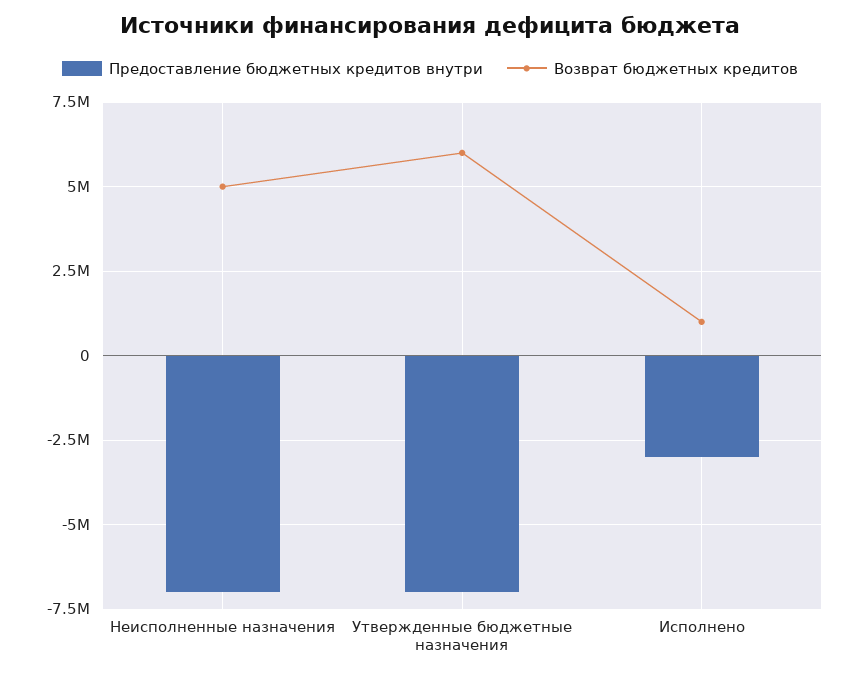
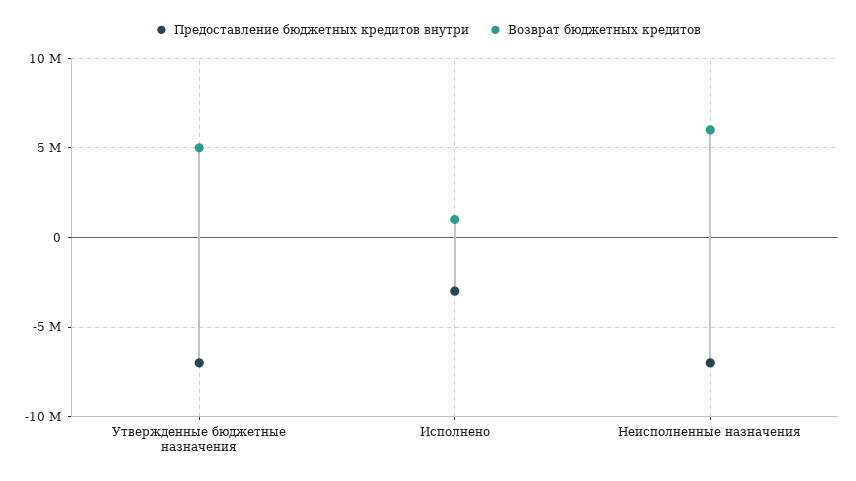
Возврат бюджетных кредитов, Неисполненные назначения: 5000000 -> 6000000
Возврат бюджетных кредитов, Утвержденные бюджетные назначения: 6000000 -> 5000000

